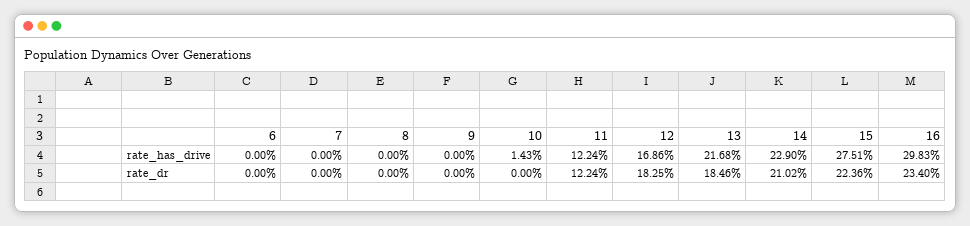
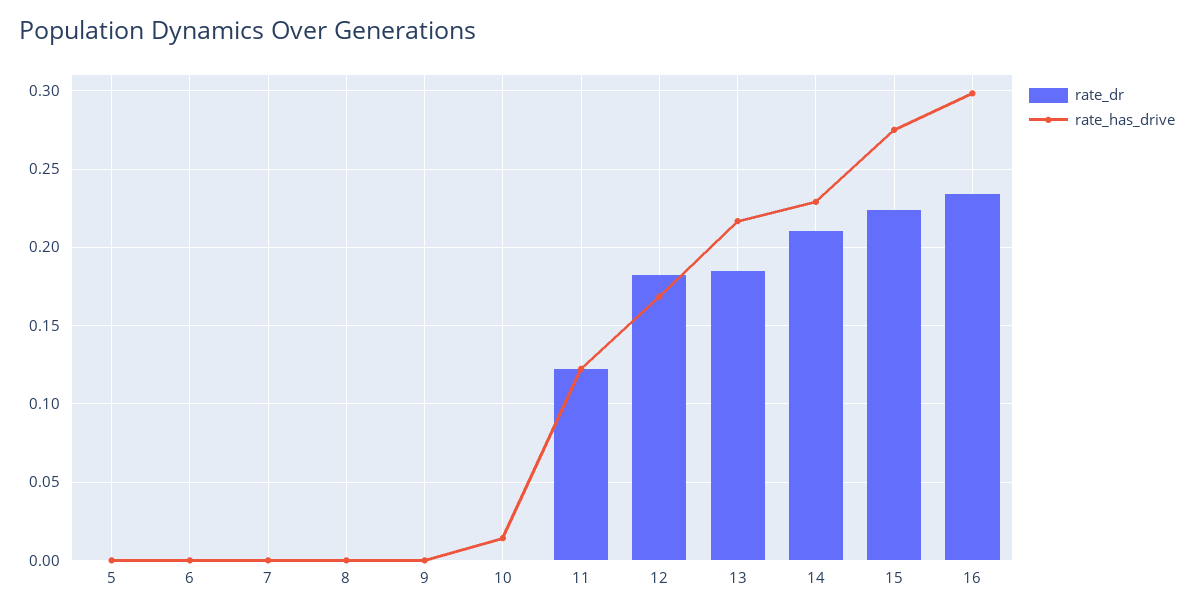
rate_dr, 5: none -> 0
rate_has_drive, 5: none -> 0

